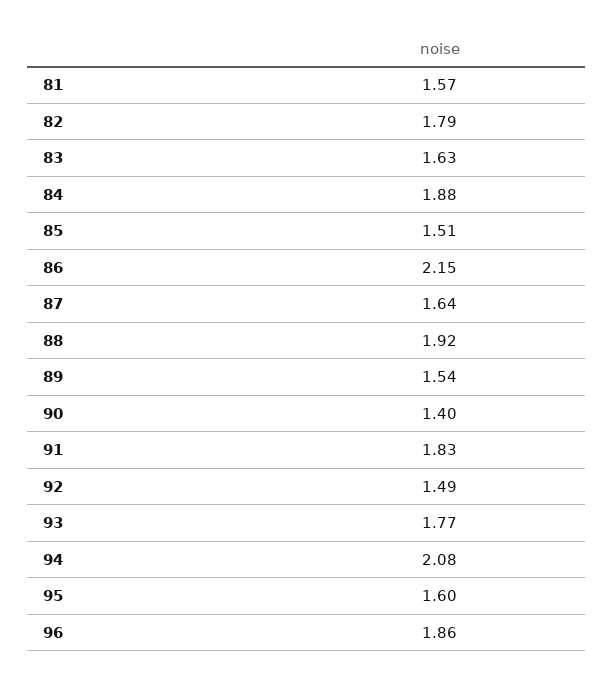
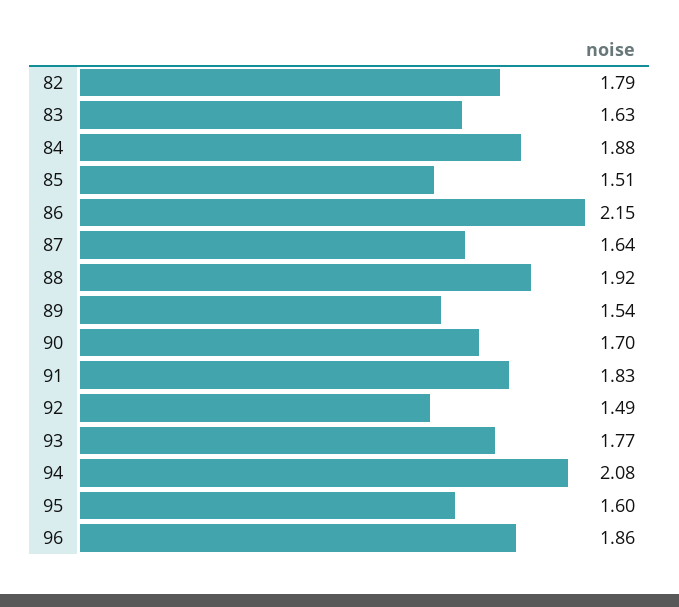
81: 1.57 -> none
90: 1.4 -> 1.7

